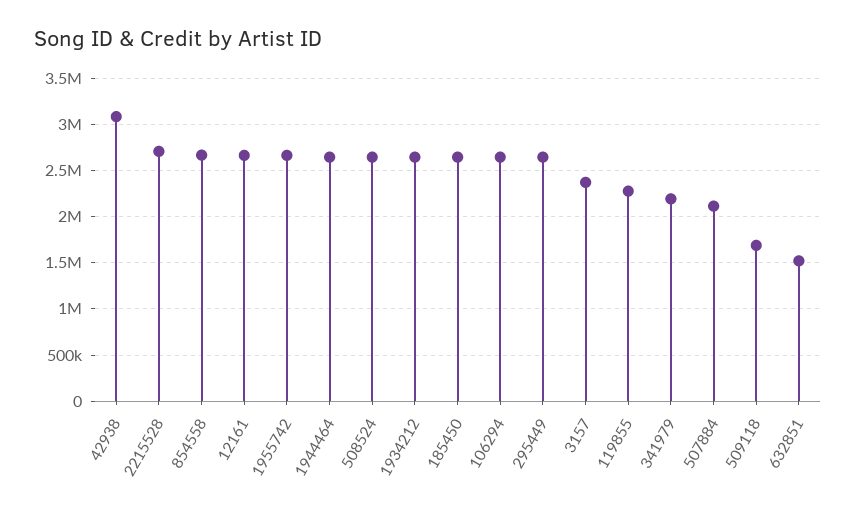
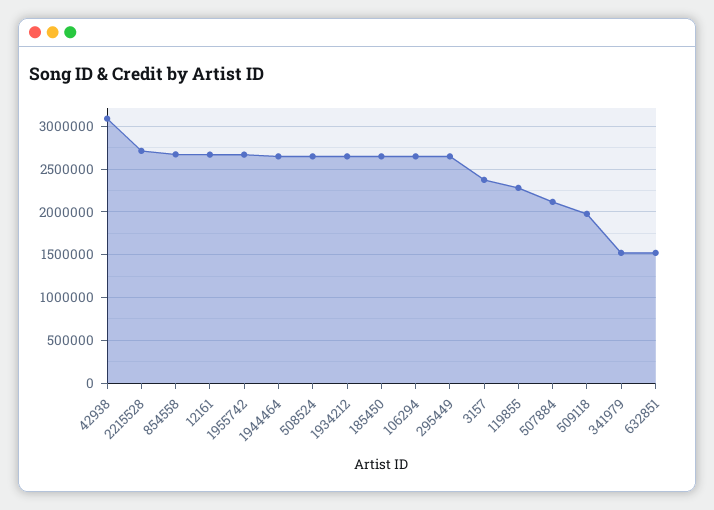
341979: 2200000 -> 1500000
509118: 1700000 -> 2000000

